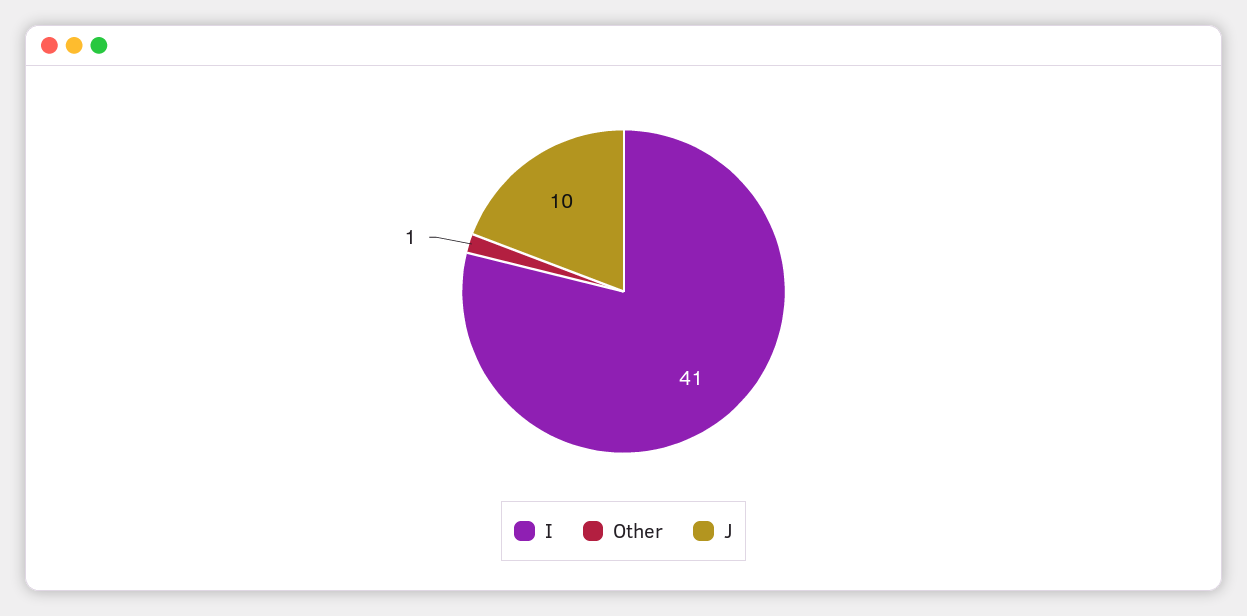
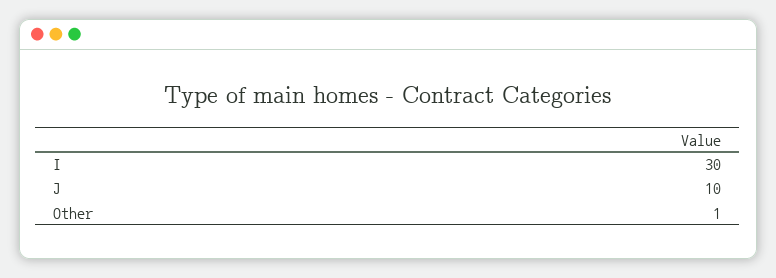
I: 41 -> 30

